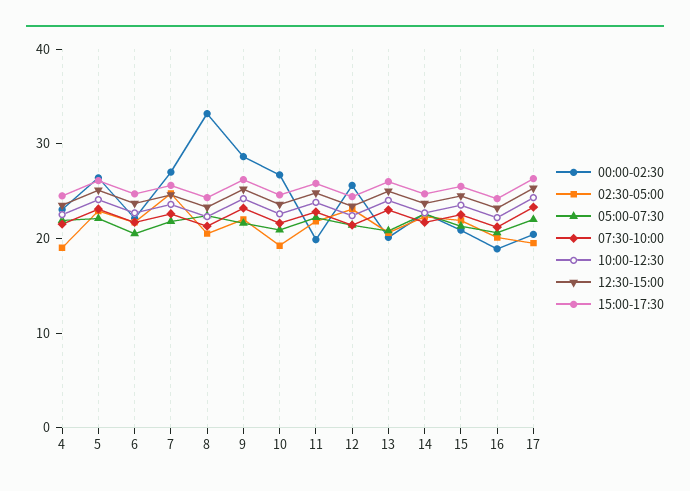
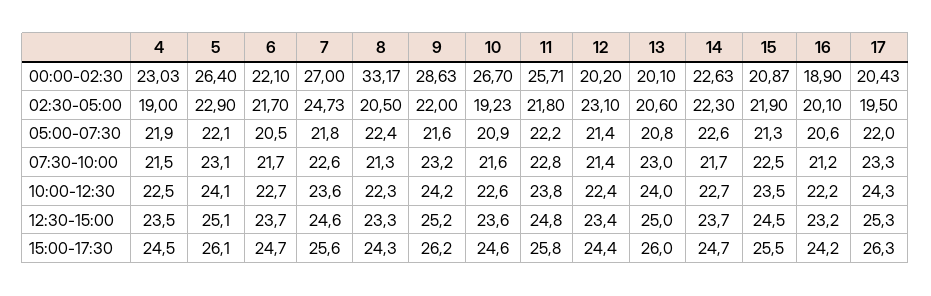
00:00-02:30, 11: 20 -> 25.71
00:00-02:30, 12: 26 -> 20.2

